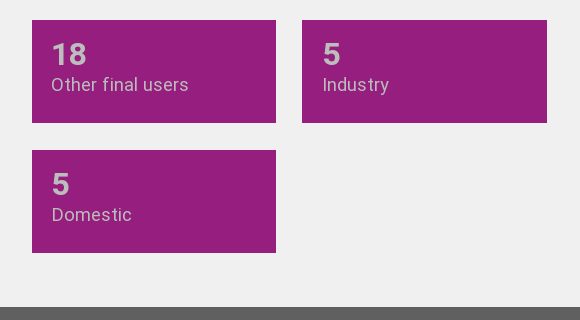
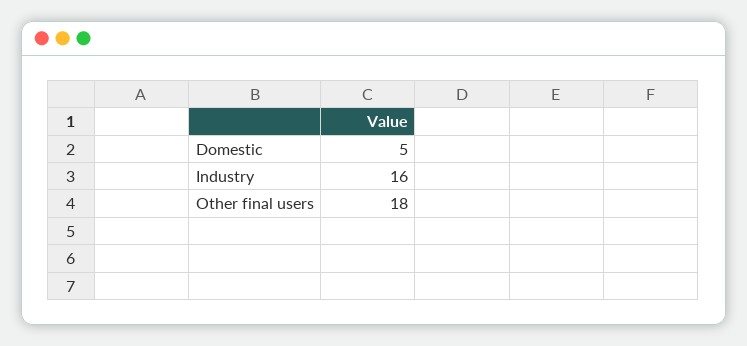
Industry: 5 -> 16

